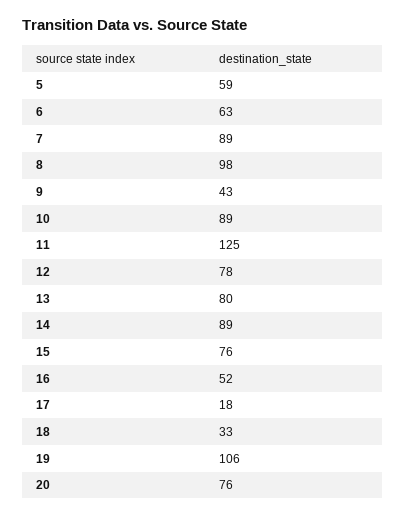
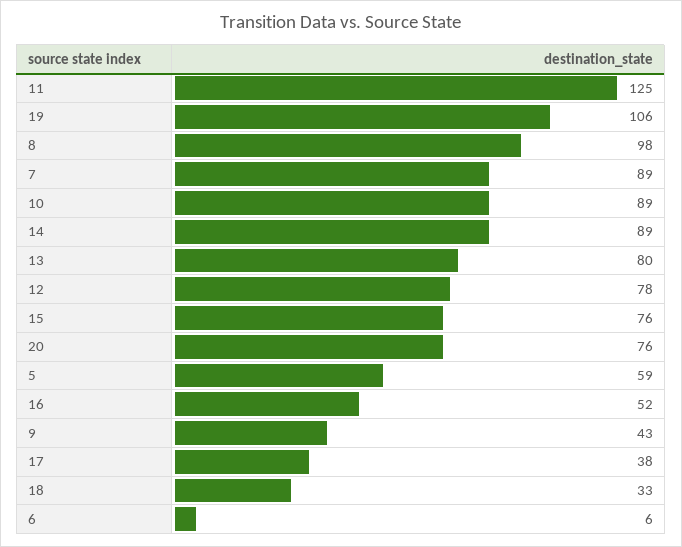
6: 63 -> 6
17: 18 -> 38

